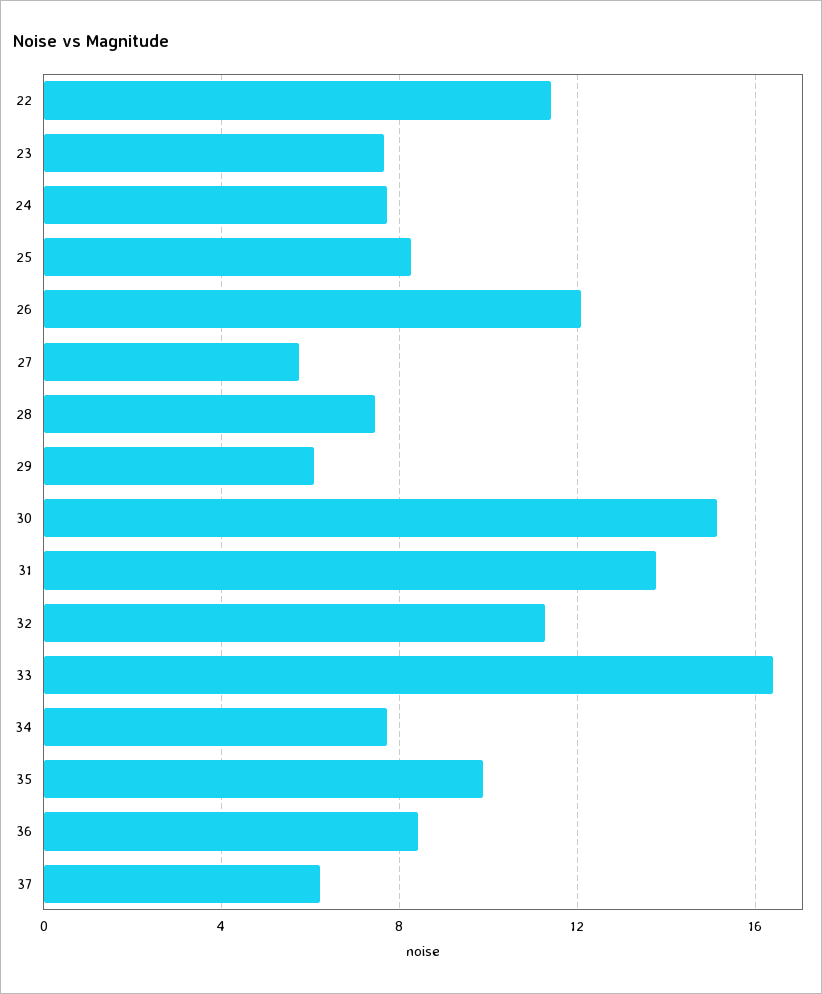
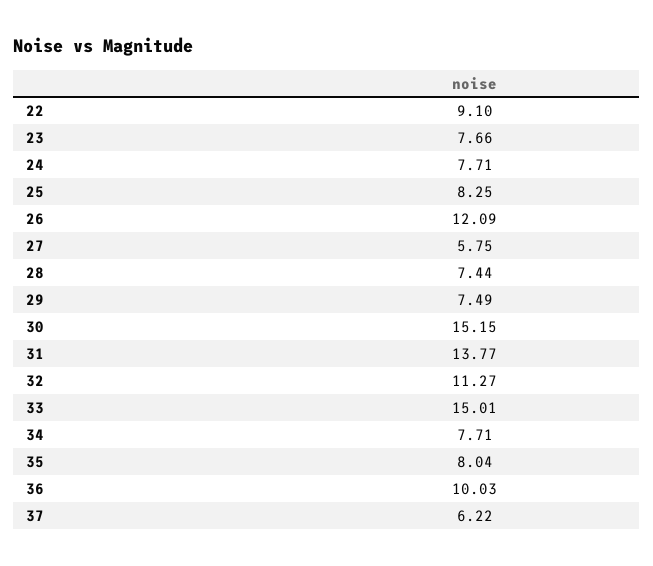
22: 11.5 -> 9.1
29: 6 -> 7.49
33: 16.5 -> 15.01
35: 10 -> 8.04
36: 8.5 -> 10.03

